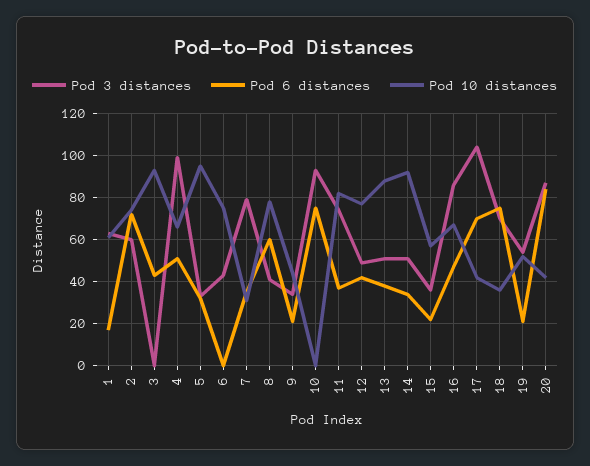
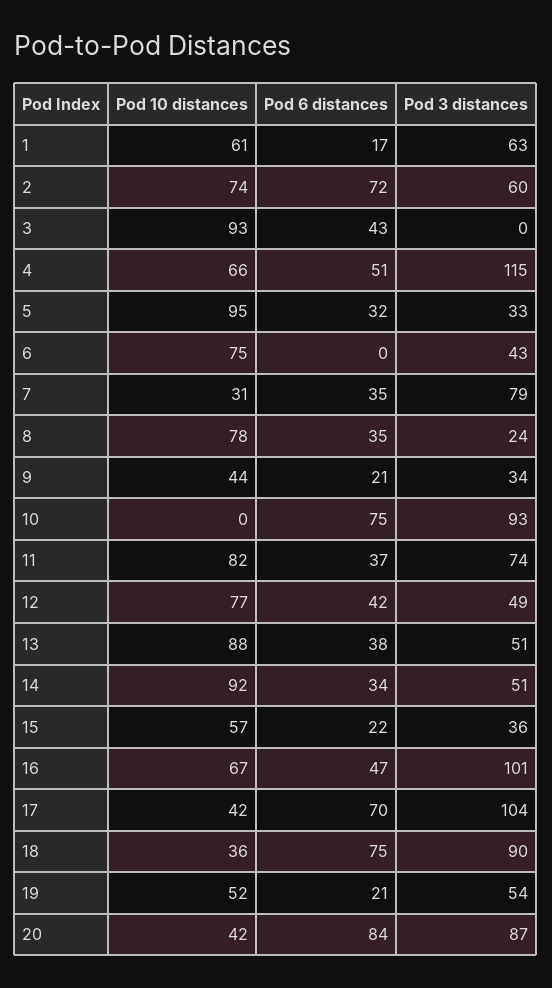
Pod 3 distances, 4: 100 -> 115
Pod 3 distances, 8: 40 -> 24
Pod 6 distances, 8: 60 -> 35
Pod 3 distances, 16: 85 -> 101
Pod 3 distances, 18: 70 -> 90

